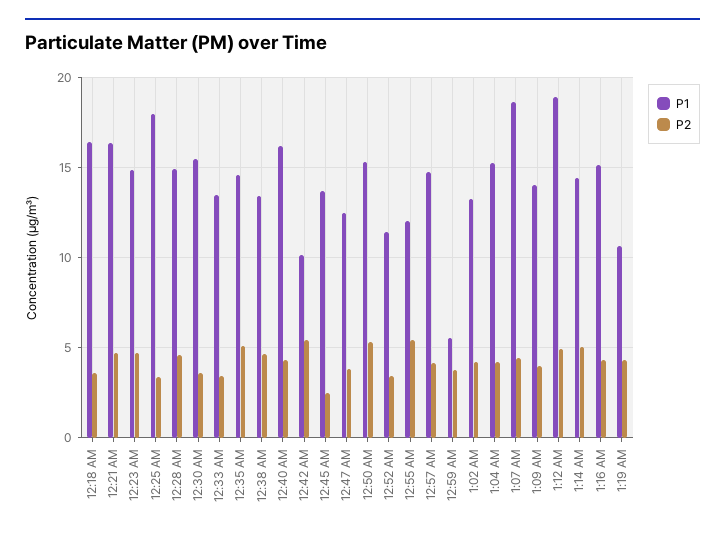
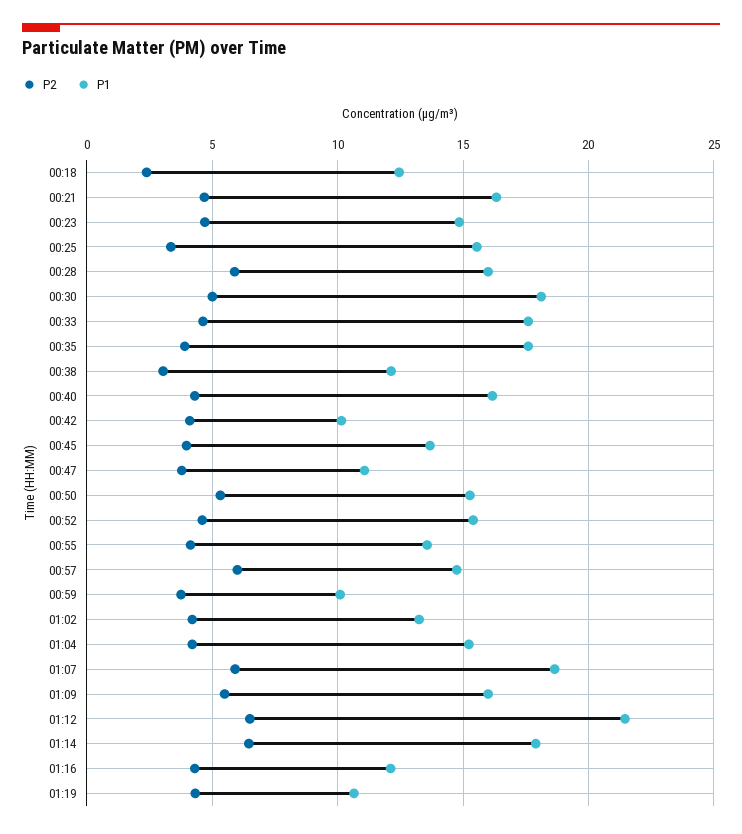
P1, 12:18 AM: 16.5 -> 12.5
P2, 12:18 AM: 3.5 -> 2.5
P1, 12:25 AM: 18 -> 15.5
P1, 12:28 AM: 15 -> 16
P2, 12:28 AM: 4.5 -> 6
P1, 12:30 AM: 15.5 -> 18
P2, 12:30 AM: 3.5 -> 5
P1, 12:33 AM: 13.5 -> 17.5
P2, 12:33 AM: 3.5 -> 4.5
P1, 12:35 AM: 14.5 -> 17.5
P2, 12:35 AM: 5 -> 4
P1, 12:38 AM: 13.5 -> 12
P2, 12:38 AM: 4.5 -> 3
P2, 12:42 AM: 5.5 -> 4
P2, 12:45 AM: 2.5 -> 4
P1, 12:47 AM: 12.5 -> 11
P1, 12:52 AM: 11.5 -> 15.5
P2, 12:52 AM: 3.5 -> 4.5
P1, 12:55 AM: 12 -> 13.5
P2, 12:55 AM: 5.5 -> 4
P2, 12:57 AM: 4 -> 6
P1, 12:59 AM: 5.5 -> 10
P2, 1:07 AM: 4.5 -> 6
P1, 1:09 AM: 14 -> 16
P2, 1:09 AM: 4 -> 5.5
P1, 1:12 AM: 19 -> 21.5
P2, 1:12 AM: 5 -> 6.5
P1, 1:14 AM: 14.5 -> 18
P2, 1:14 AM: 5 -> 6.5
P1, 1:16 AM: 15 -> 12

